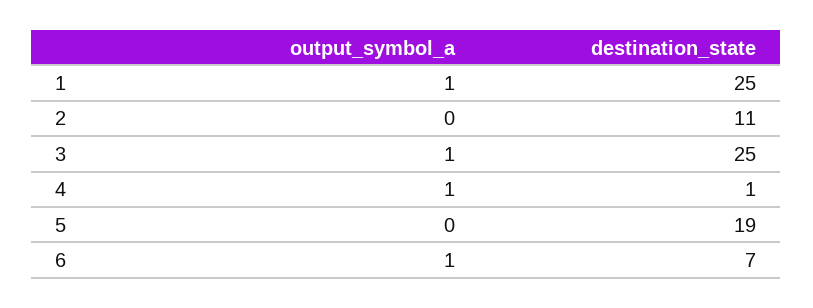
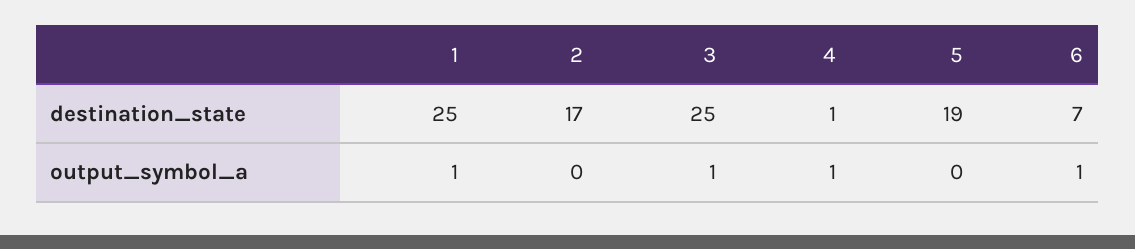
destination_state, 2: 11 -> 17

